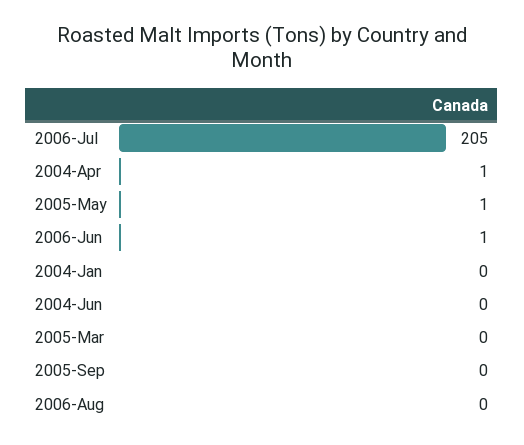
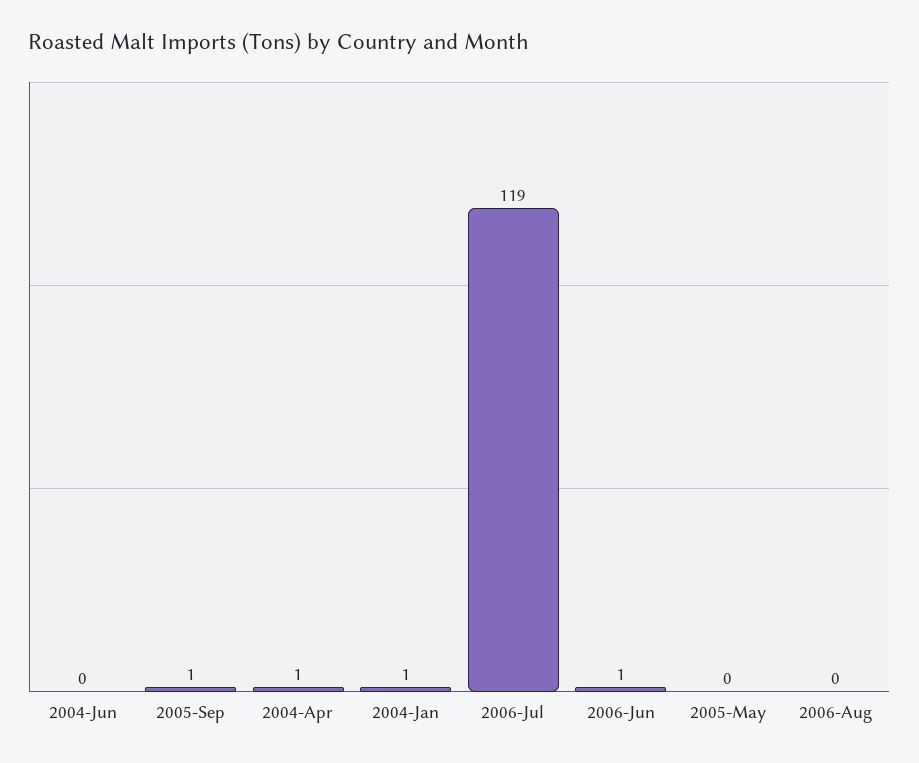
2006-Jul: 205 -> 119
2005-May: 1 -> 0
2004-Jan: 0 -> 1
2005-Mar: 0 -> none
2005-Sep: 0 -> 1

